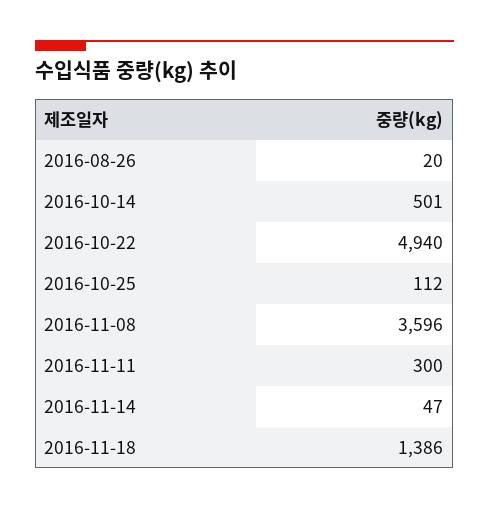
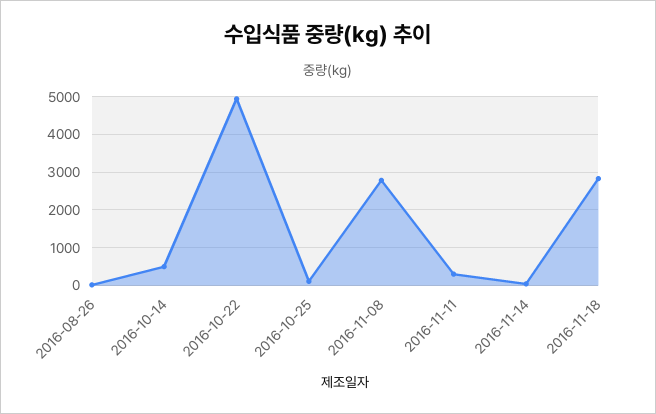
2016-11-08: 3596 -> 2800
2016-11-18: 1386 -> 2800

